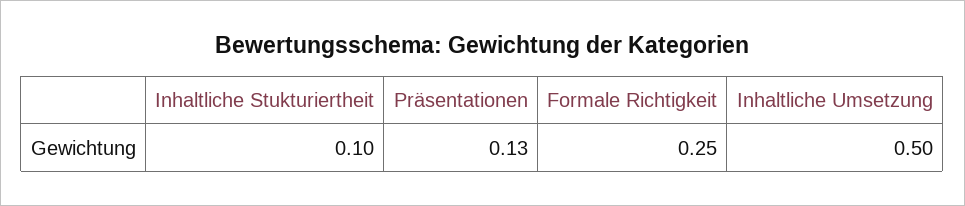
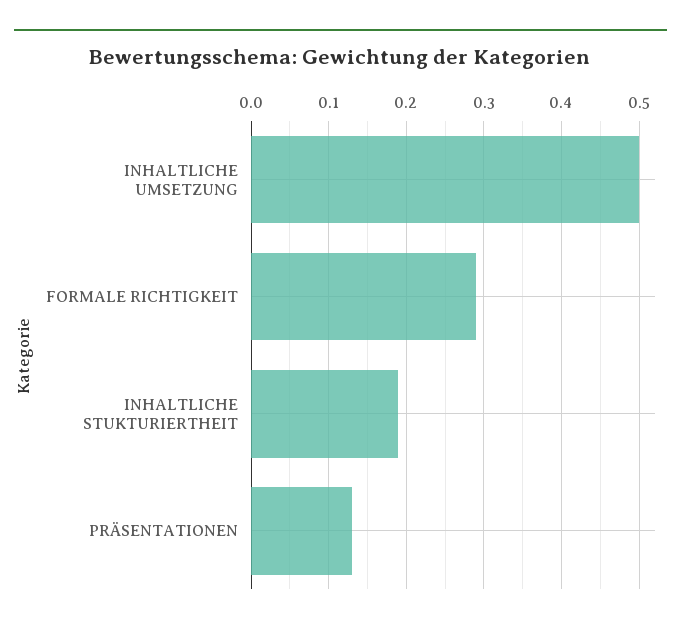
Inhaltliche Stukturiertheit: 0.1 -> 0.19
Formale Richtigkeit: 0.25 -> 0.29

